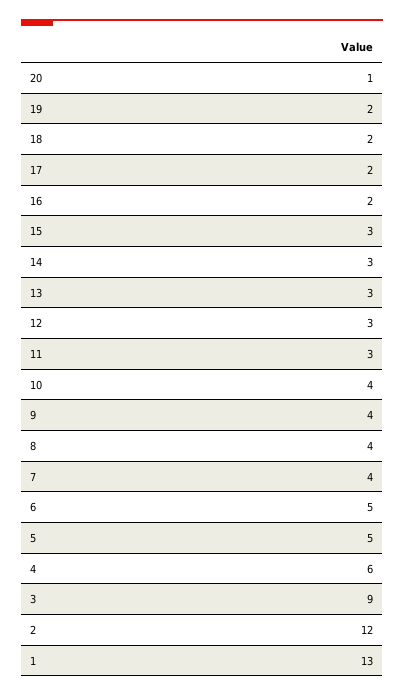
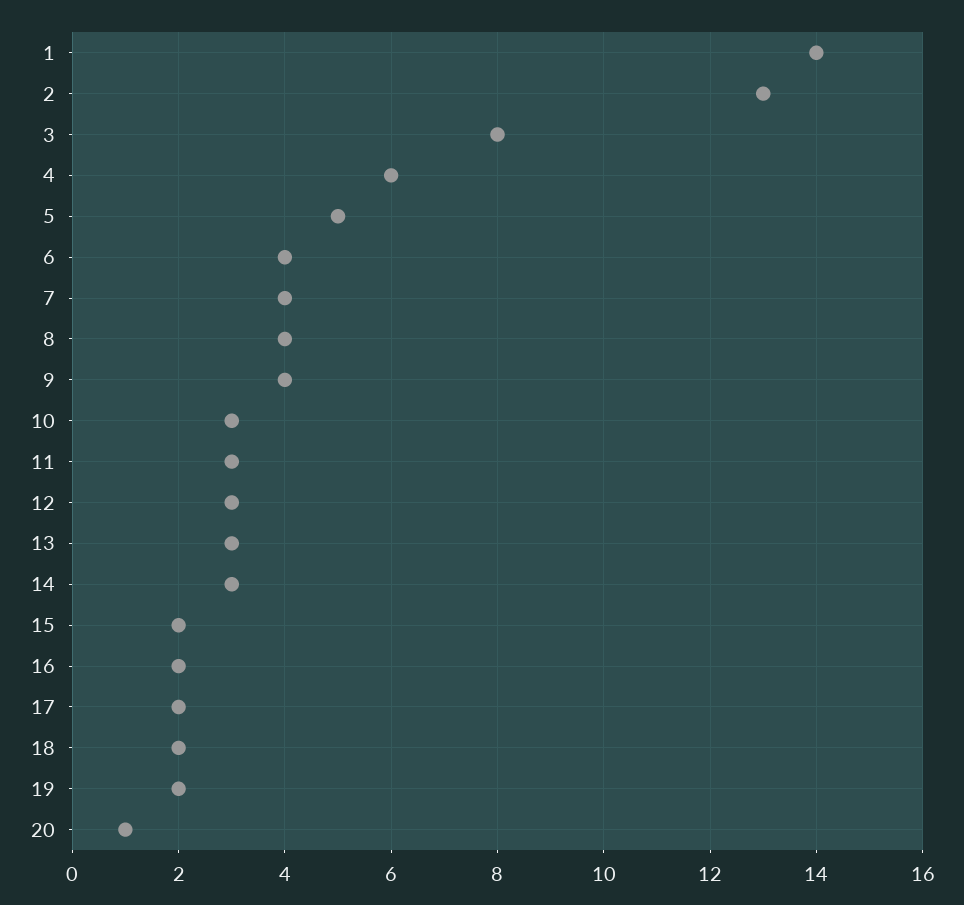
15: 3 -> 2
10: 4 -> 3
6: 5 -> 4
3: 9 -> 8
2: 12 -> 13
1: 13 -> 14

